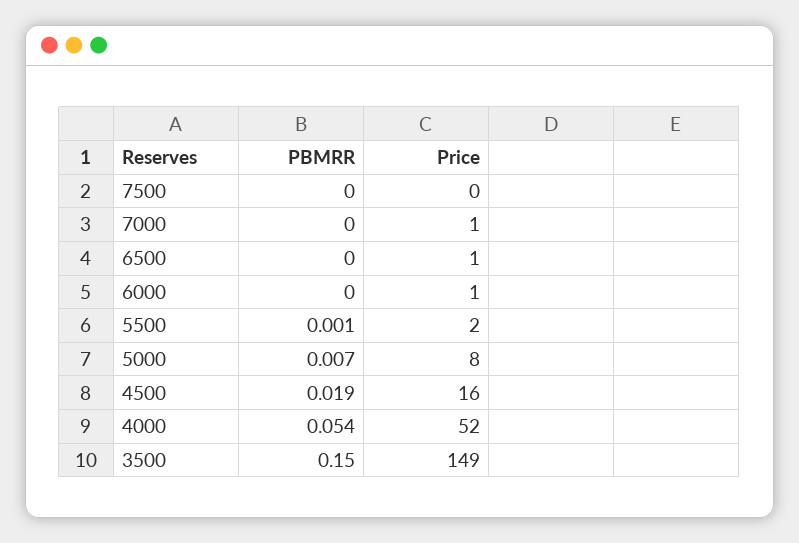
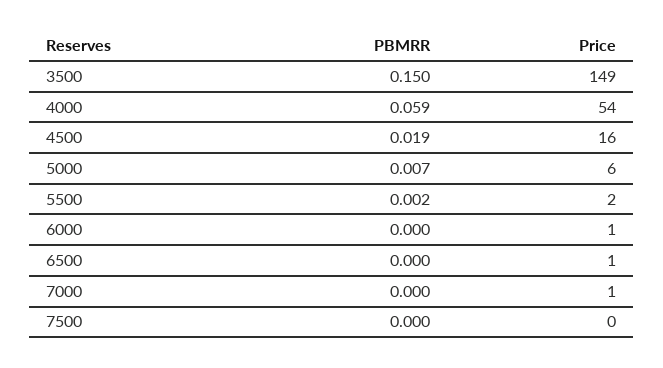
PBMRR, 5500: 0.001 -> 0.002
Price, 5000: 8 -> 6
PBMRR, 4000: 0.054 -> 0.059
Price, 4000: 52 -> 54

